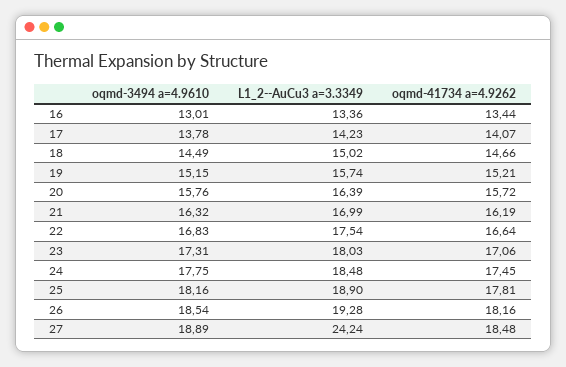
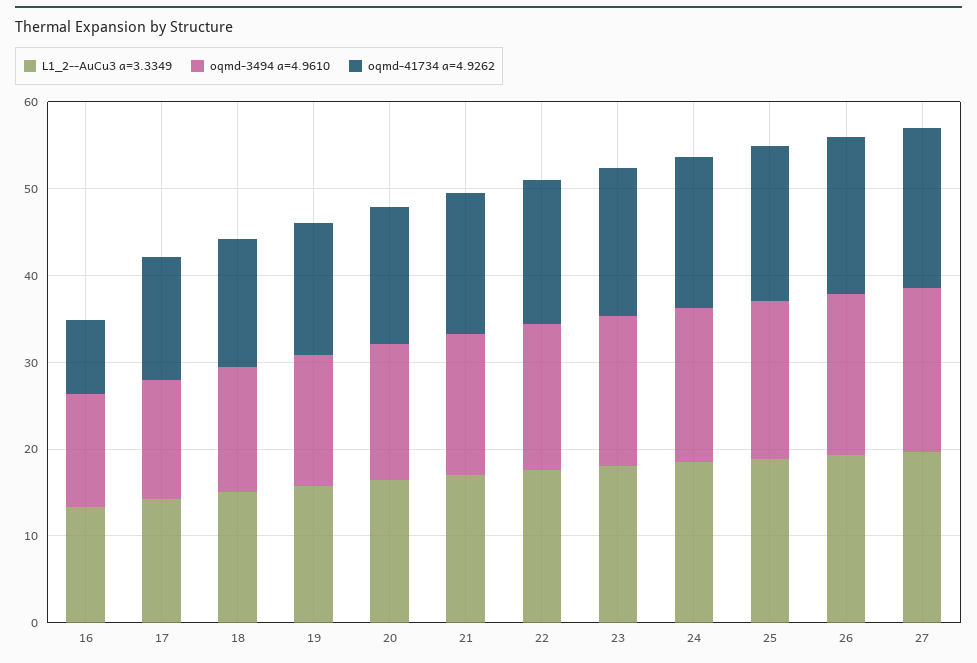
oqmd-41734 a=4.9262, 16: 13.44 -> 8
L1_2--AuCu3 a=3.3349, 27: 24.24 -> 20

